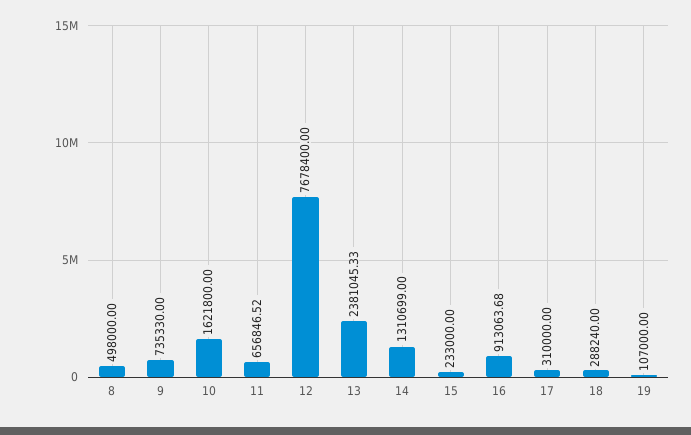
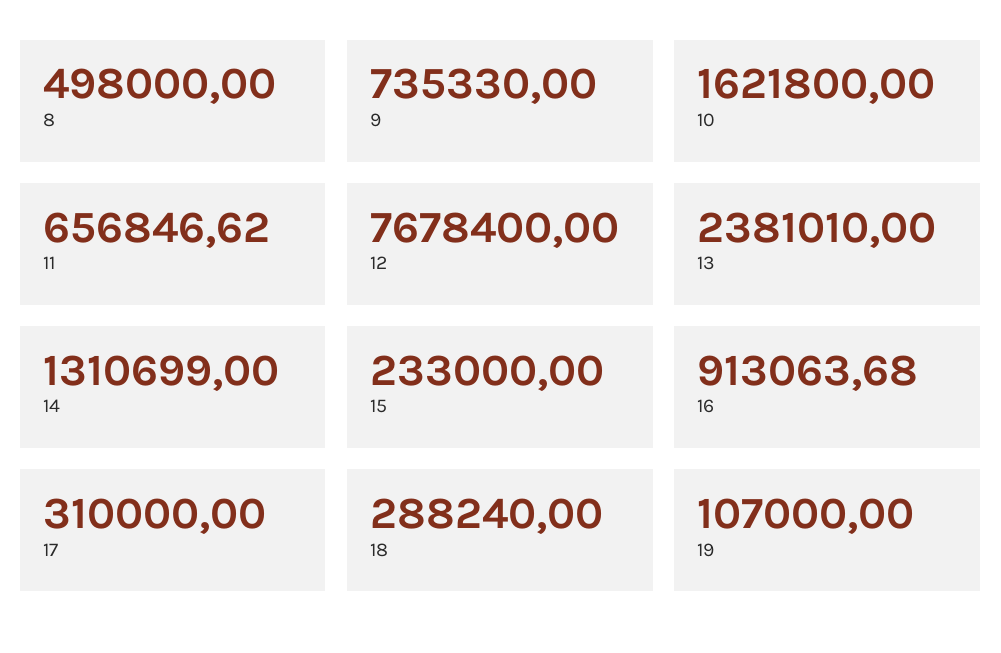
11: 656846.52 -> 656846.62
13: 2381045.33 -> 2381010

